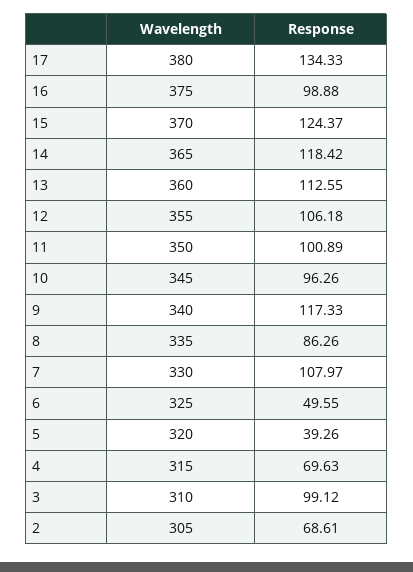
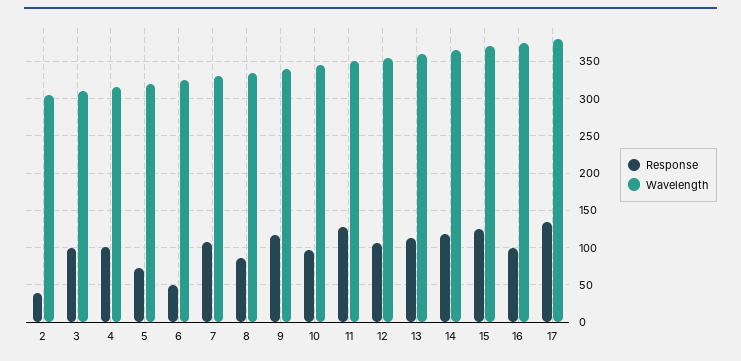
Response, 11: 100.89 -> 130
Response, 5: 39.26 -> 70
Response, 4: 69.63 -> 100
Response, 2: 68.61 -> 40

